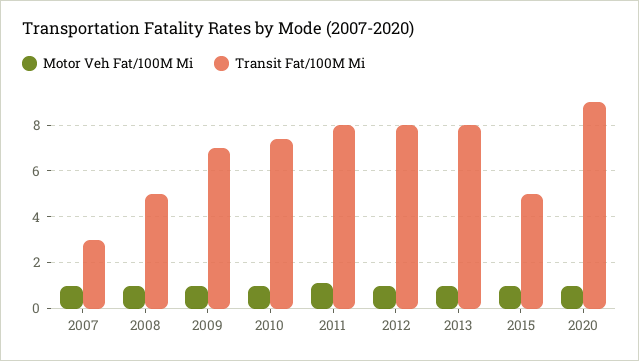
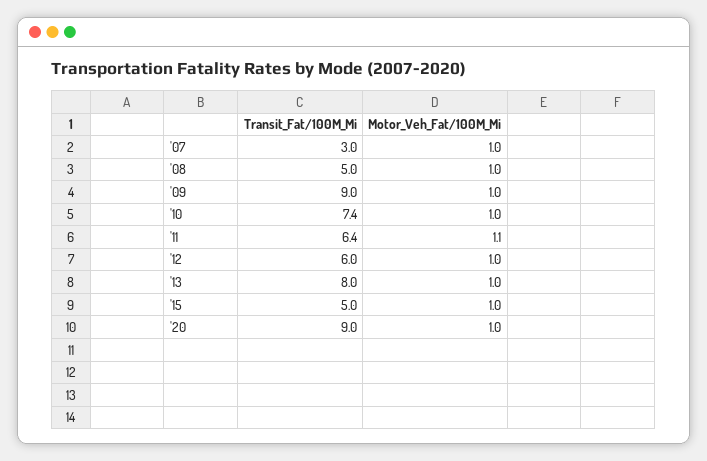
Transit Fat/100M Mi, 2009: 7 -> 9
Transit Fat/100M Mi, 2011: 8 -> 6.4
Transit Fat/100M Mi, 2012: 8 -> 6

